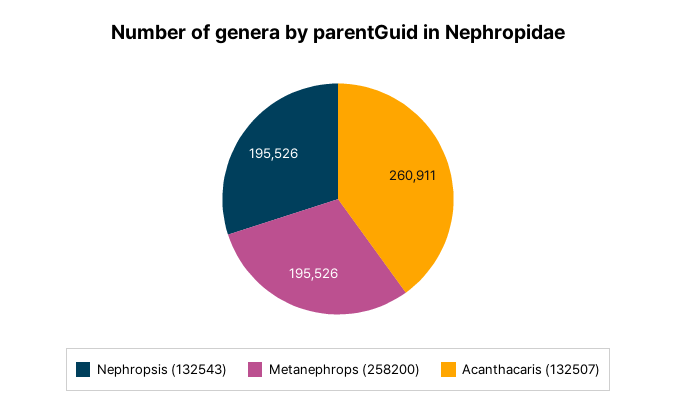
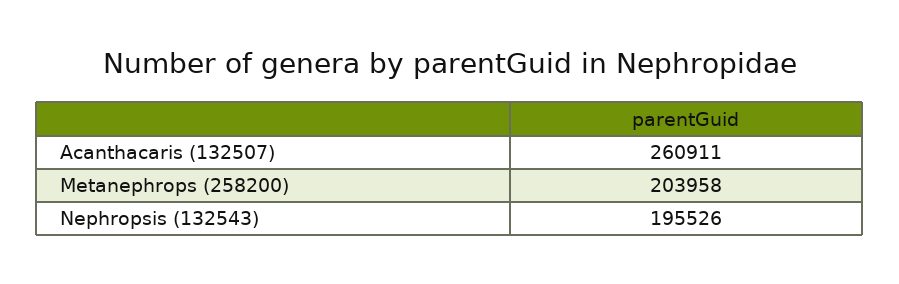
Metanephrops (258200): 195526 -> 203958

